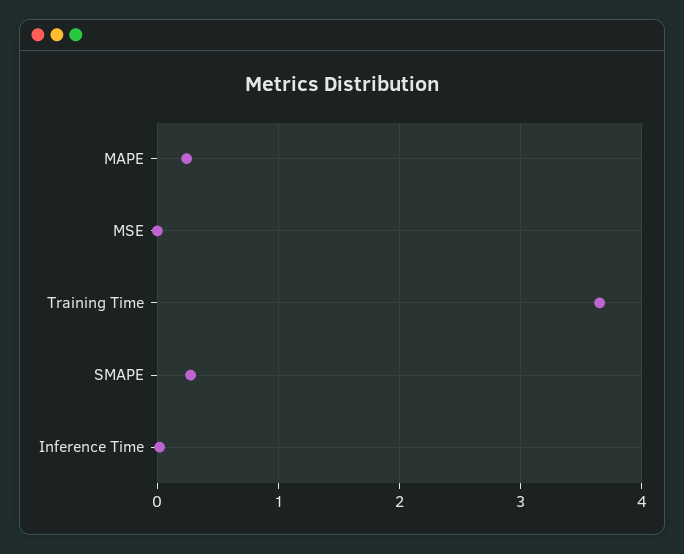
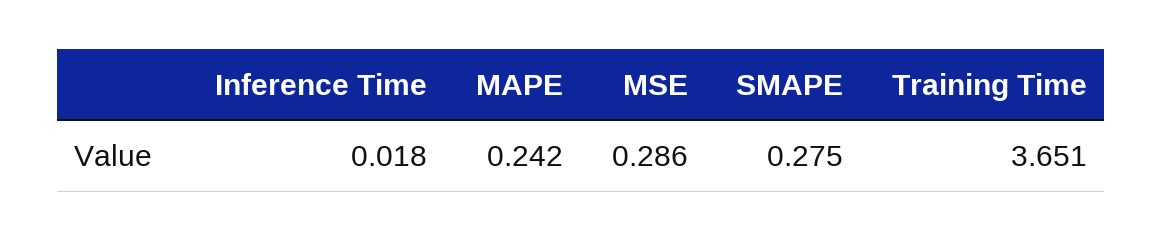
MSE: 0 -> 0.286

